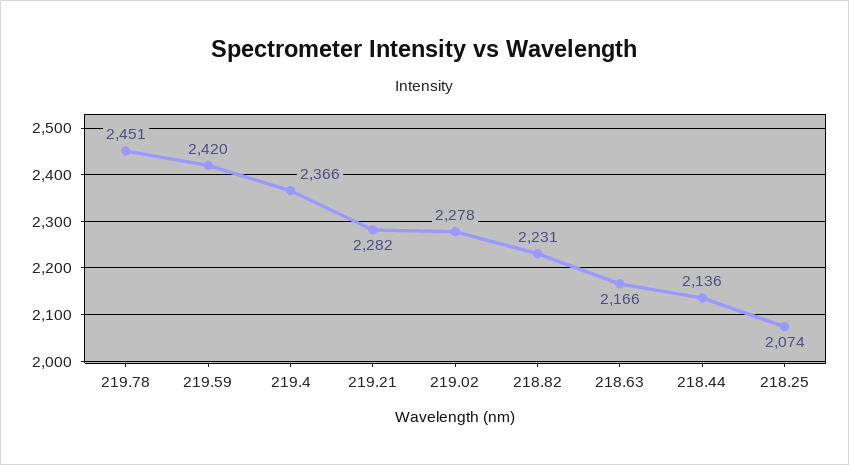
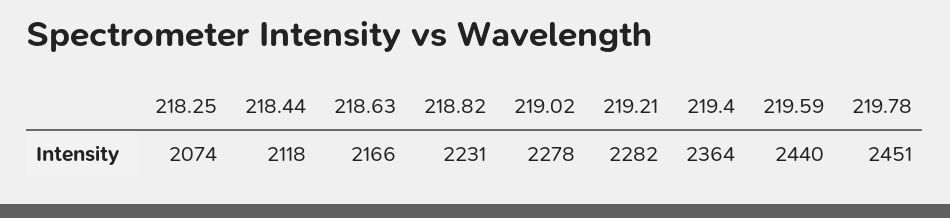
219.59: 2420 -> 2440
219.4: 2366 -> 2364
218.44: 2136 -> 2118

